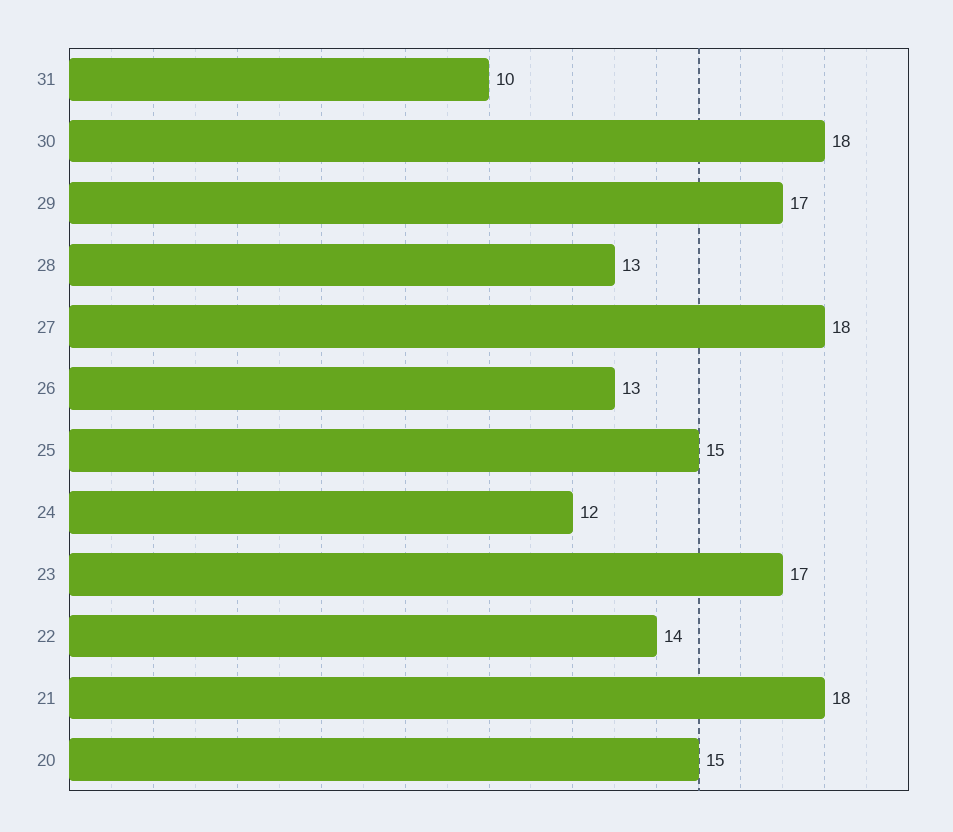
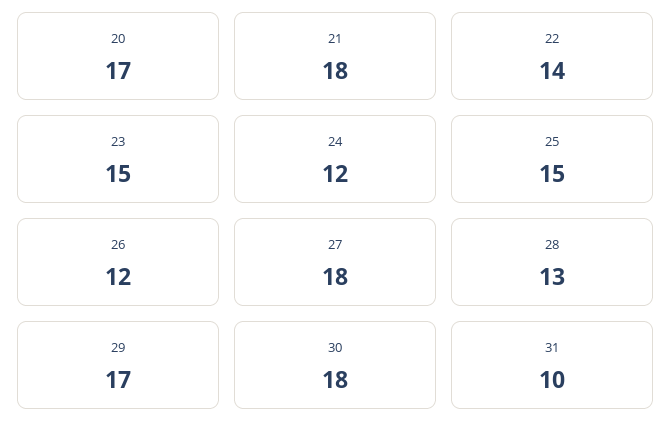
26: 13 -> 12
23: 17 -> 15
20: 15 -> 17

